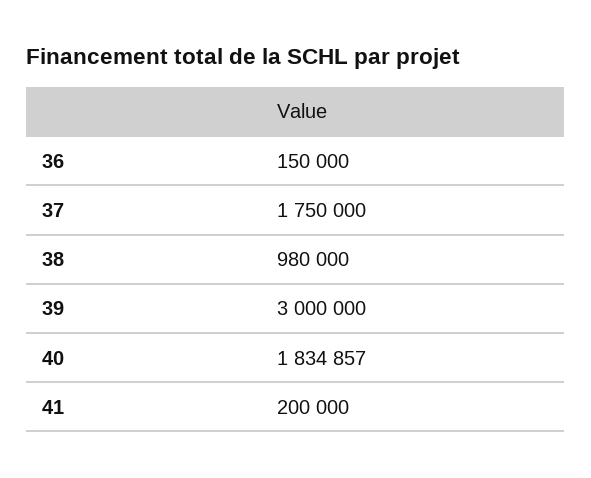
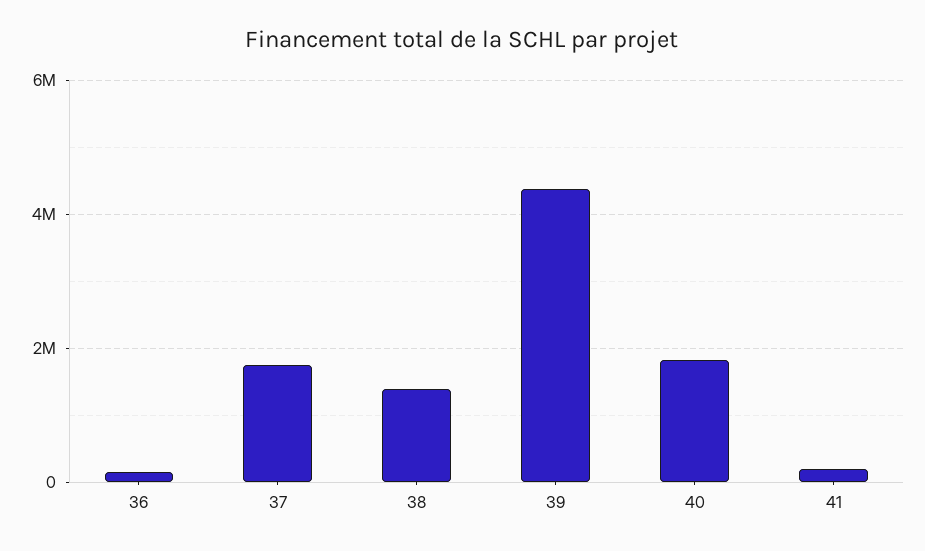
38: 980000 -> 1400000
39: 3000000 -> 4400000

